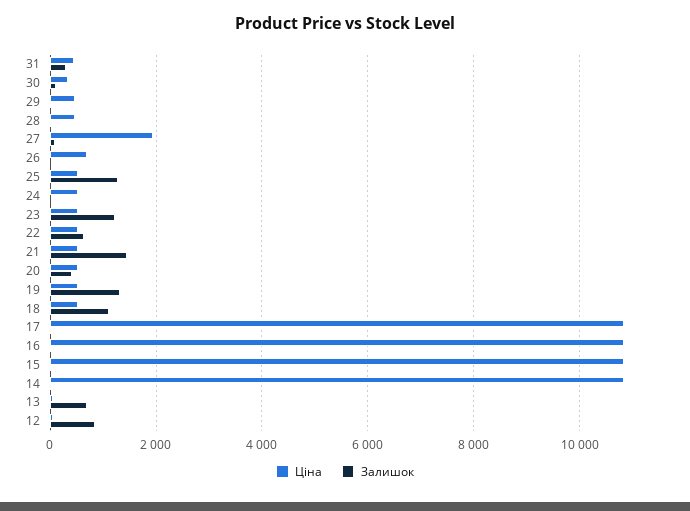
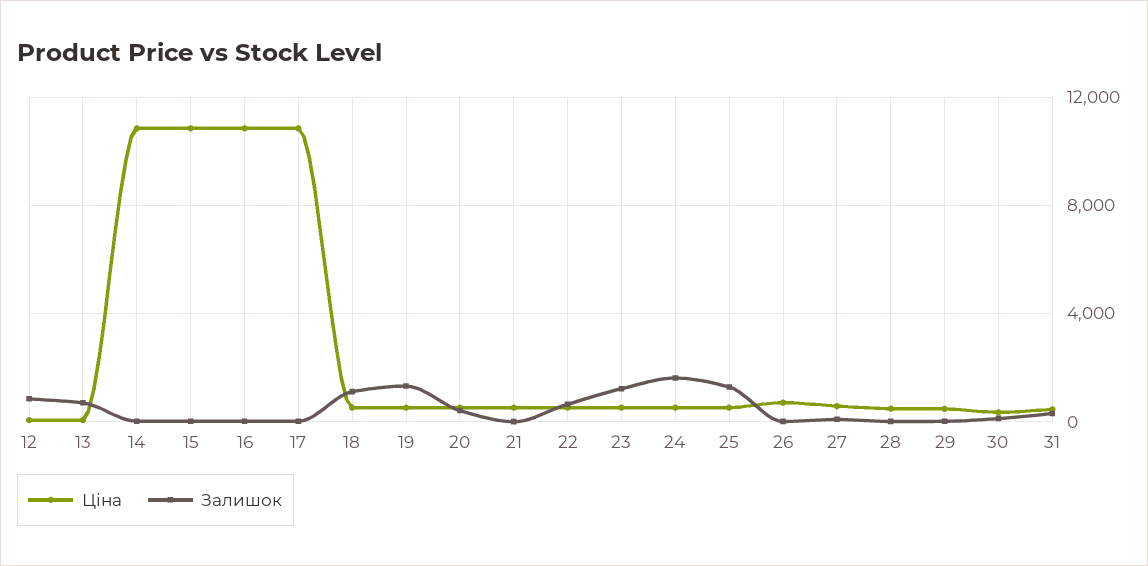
Ціна, 27: 2000 -> 500
Залишок, 24: 0 -> 1500
Залишок, 21: 1400 -> 0

